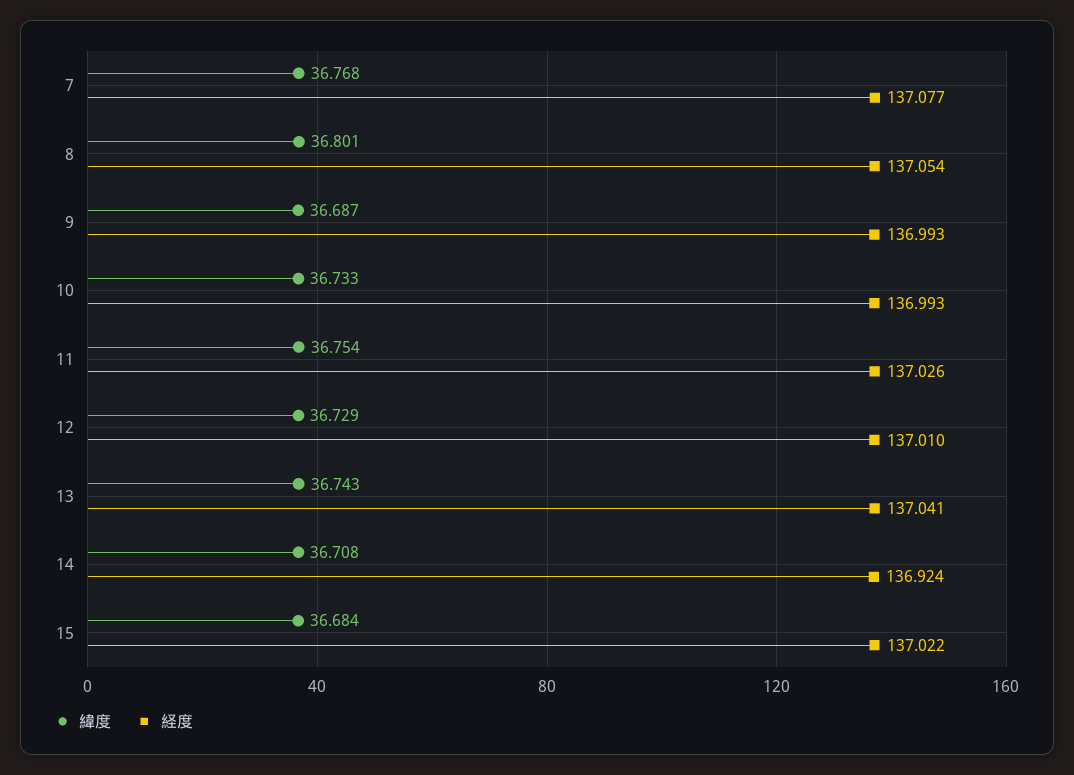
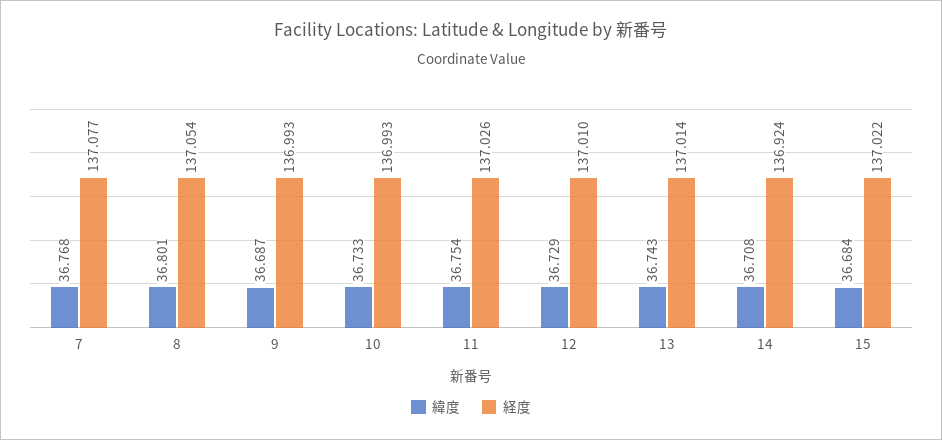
経度, 13: 137.041 -> 137.014

